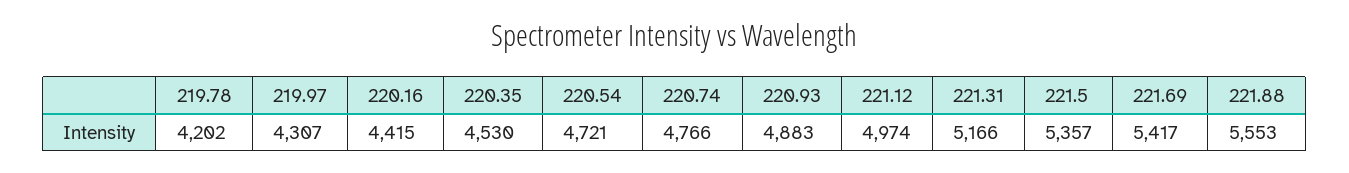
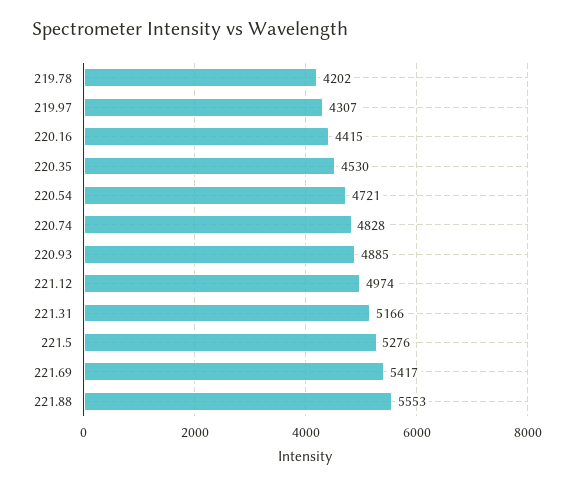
220.74: 4766 -> 4828
220.93: 4883 -> 4885
221.5: 5357 -> 5276

